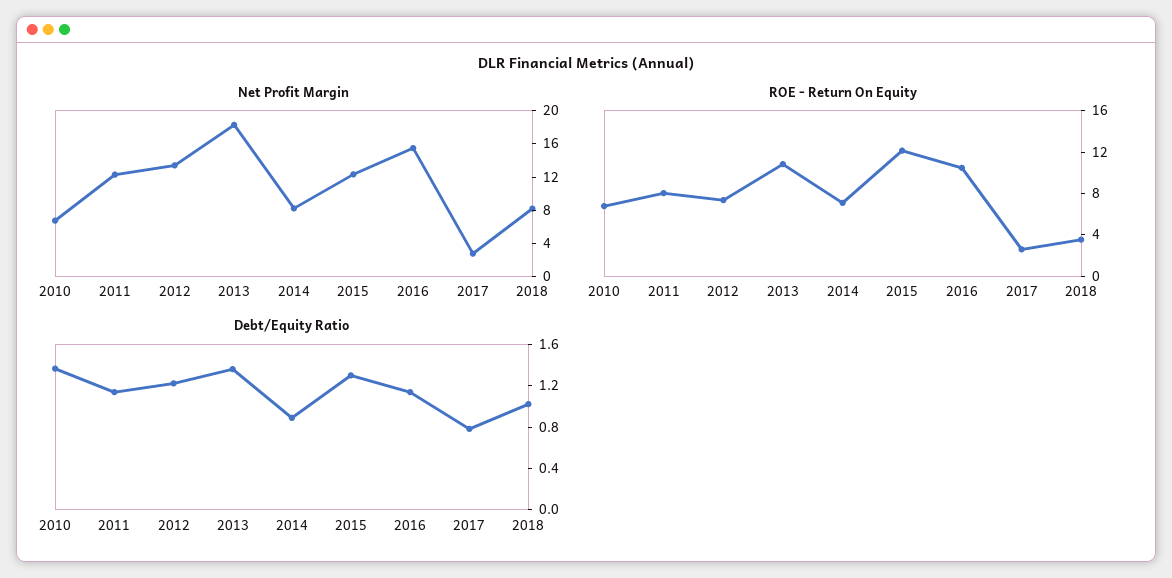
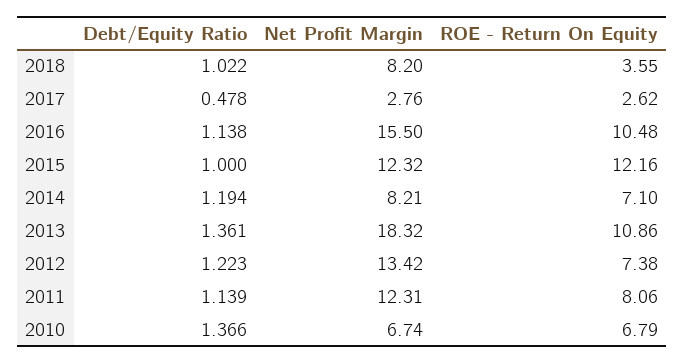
Debt/Equity Ratio, 2014: 0.9 -> 1.194
Debt/Equity Ratio, 2015: 1.3 -> 1
Debt/Equity Ratio, 2017: 0.8 -> 0.478

